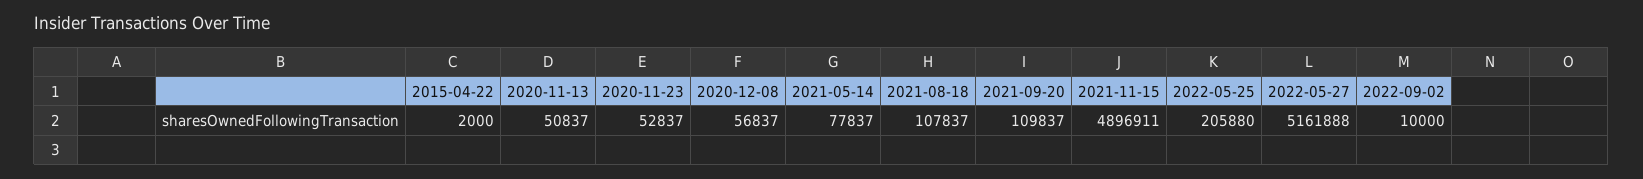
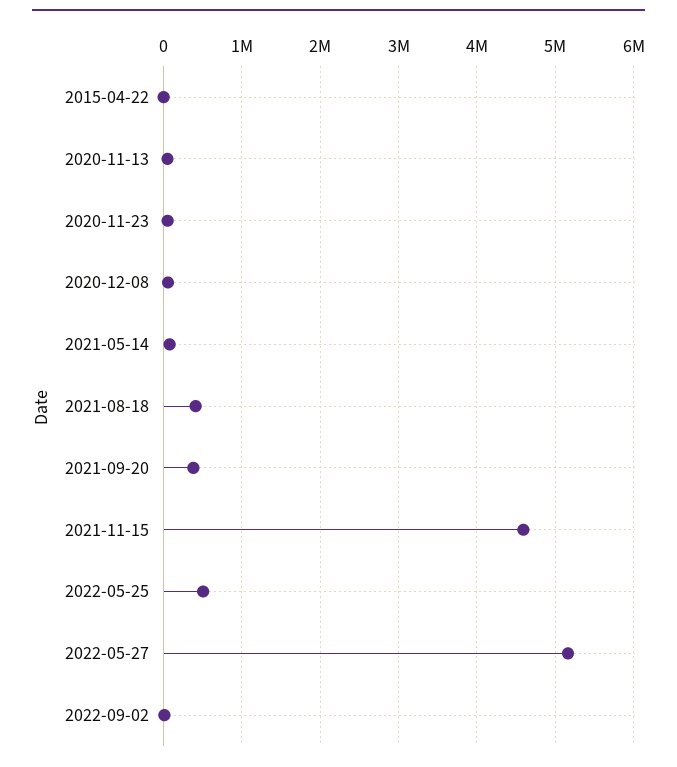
2021-08-18: 107837 -> 400000
2021-09-20: 109837 -> 400000
2021-11-15: 4896911 -> 4600000
2022-05-25: 205880 -> 500000

